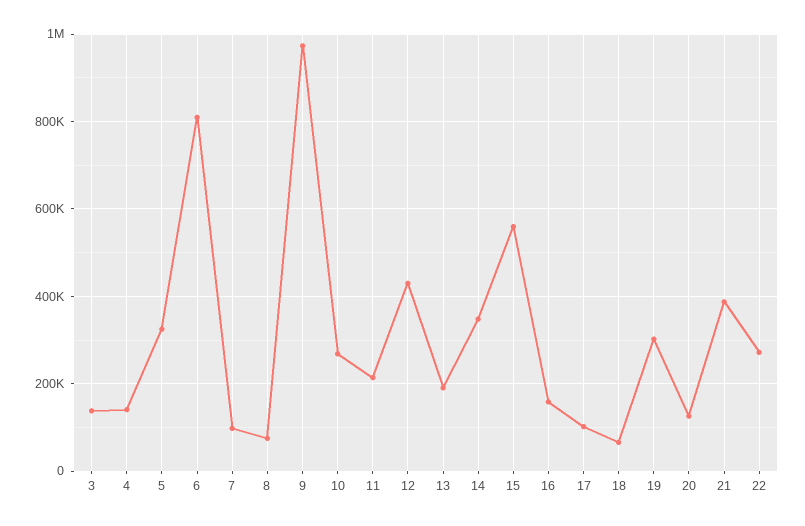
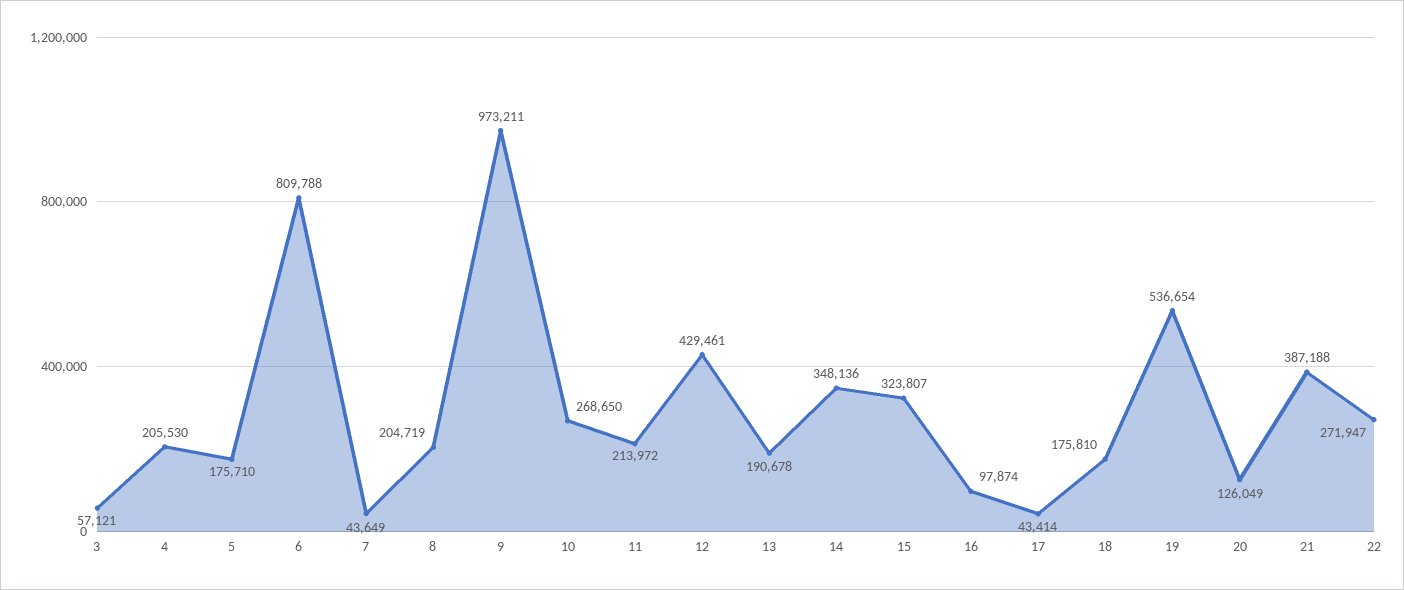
3: 140000 -> 57121
4: 140000 -> 205530
5: 320000 -> 175710
7: 100000 -> 43649
8: 80000 -> 204719
15: 560000 -> 323807
16: 160000 -> 97874
17: 100000 -> 43414
18: 60000 -> 175810
19: 300000 -> 536654

